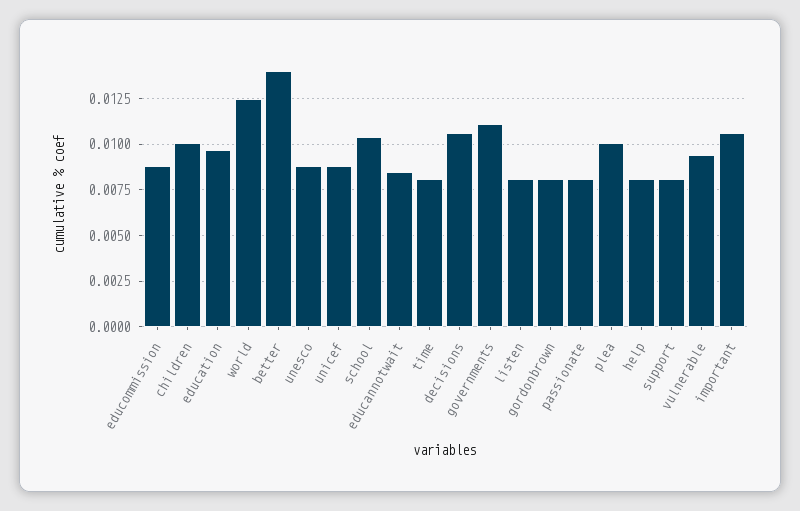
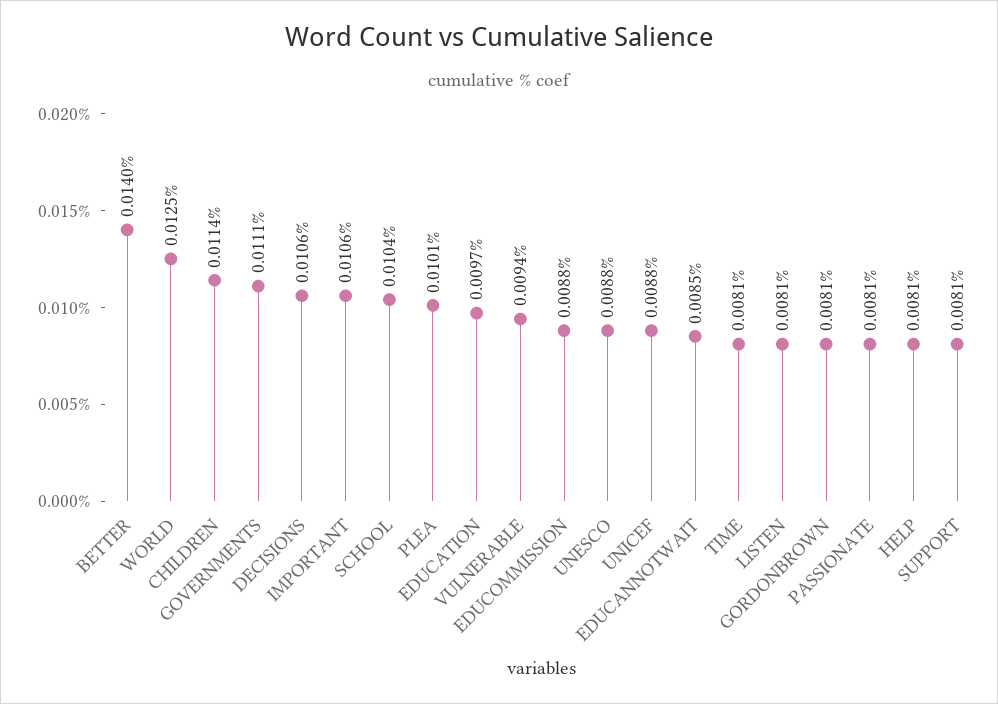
children: 0.01 -> 0.0114

